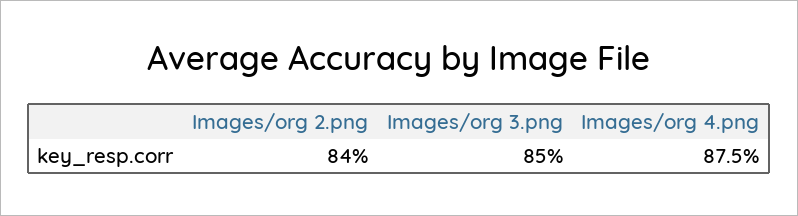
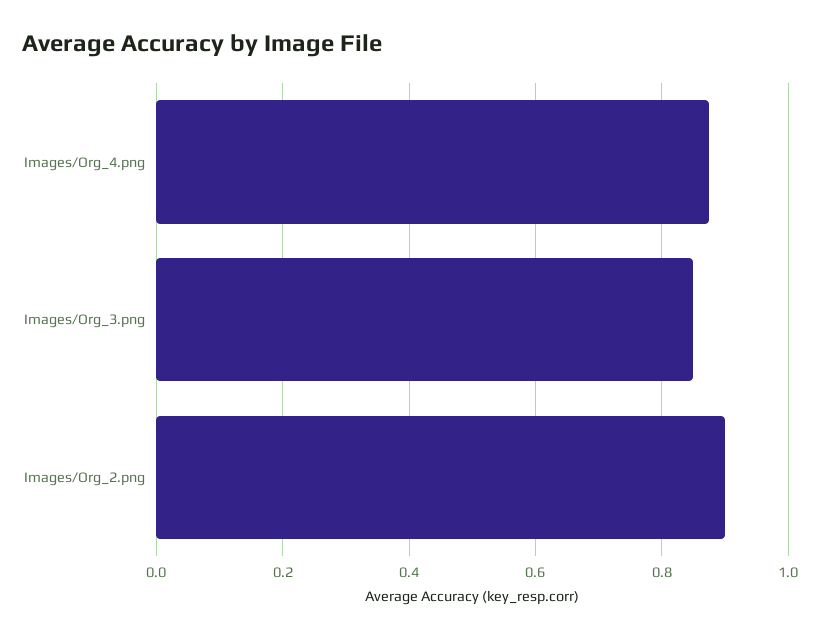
Images/org 2.png: 0.84 -> 0.9

